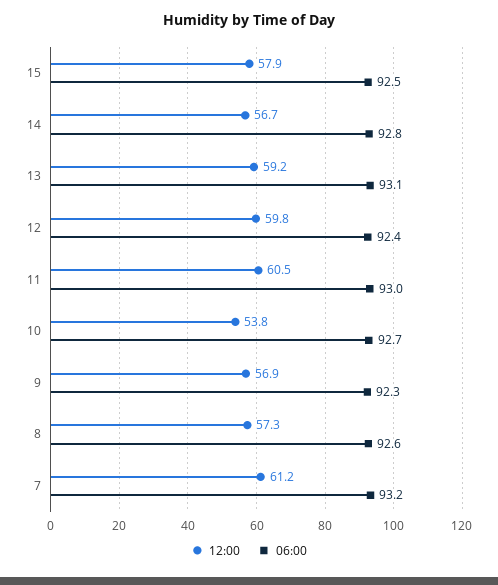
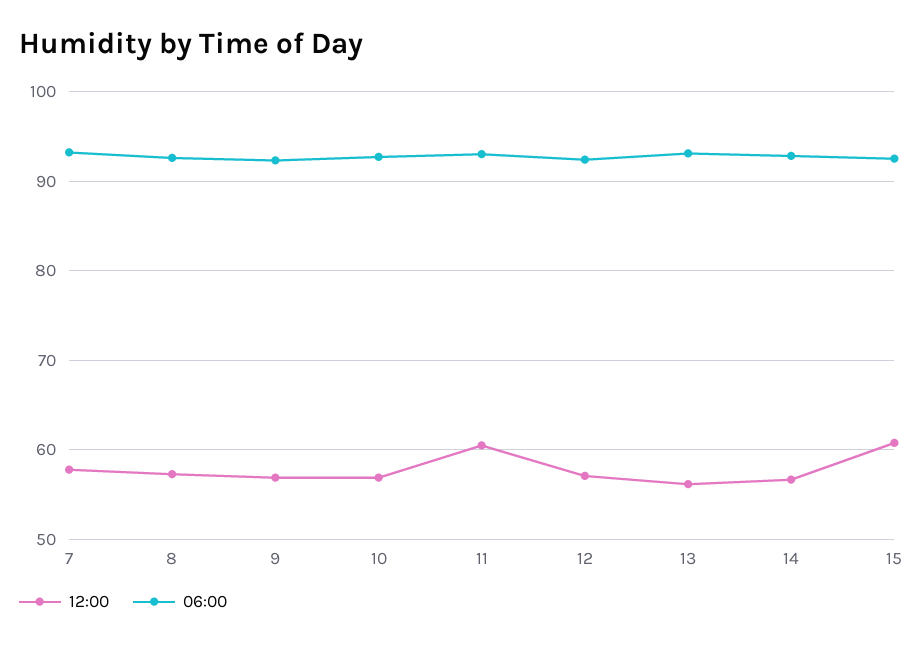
12:00, 15: 57.9 -> 61
12:00, 13: 59.2 -> 56
12:00, 12: 59.8 -> 57
12:00, 10: 53.8 -> 57
12:00, 7: 61.2 -> 58

